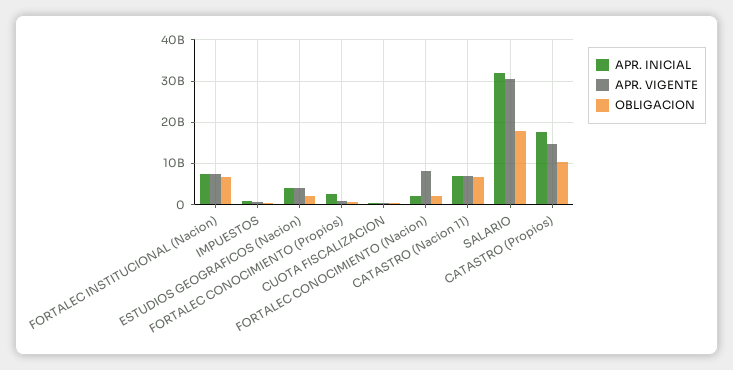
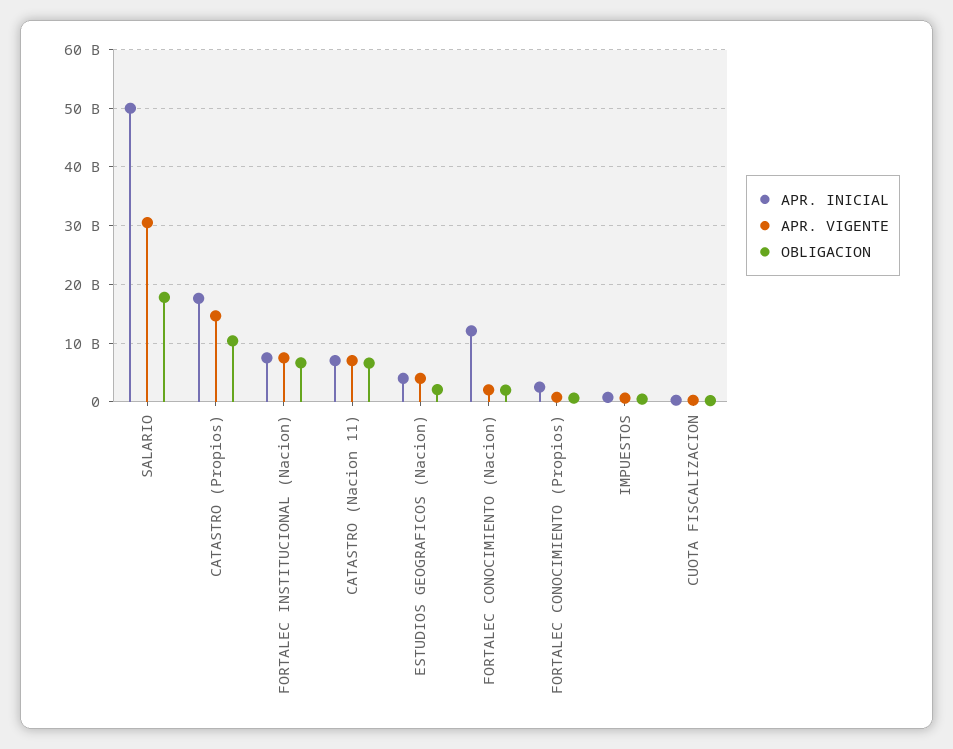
APR. INICIAL, FORTALEC CONOCIMIENTO (Nacion): 2000000000 -> 12000000000
APR. VIGENTE, FORTALEC CONOCIMIENTO (Nacion): 8000000000 -> 2000000000
APR. INICIAL, SALARIO: 32000000000 -> 50000000000

